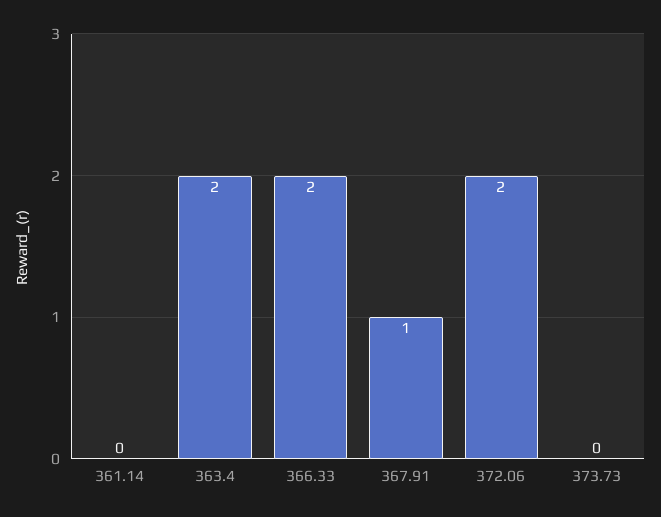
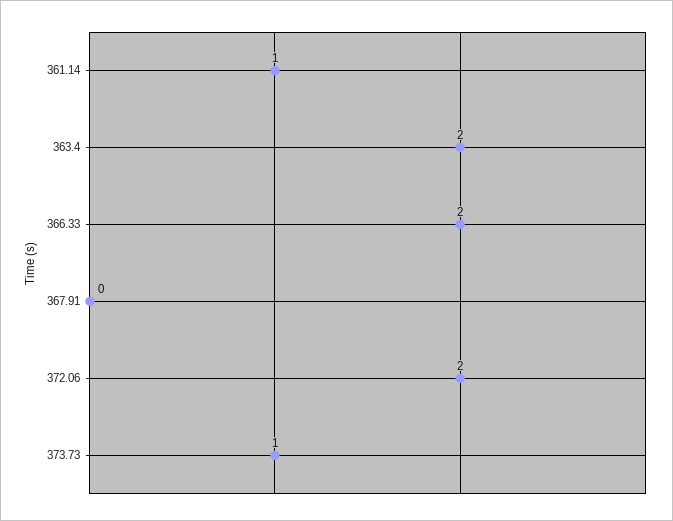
361.14: 0 -> 1
367.91: 1 -> 0
373.73: 0 -> 1

